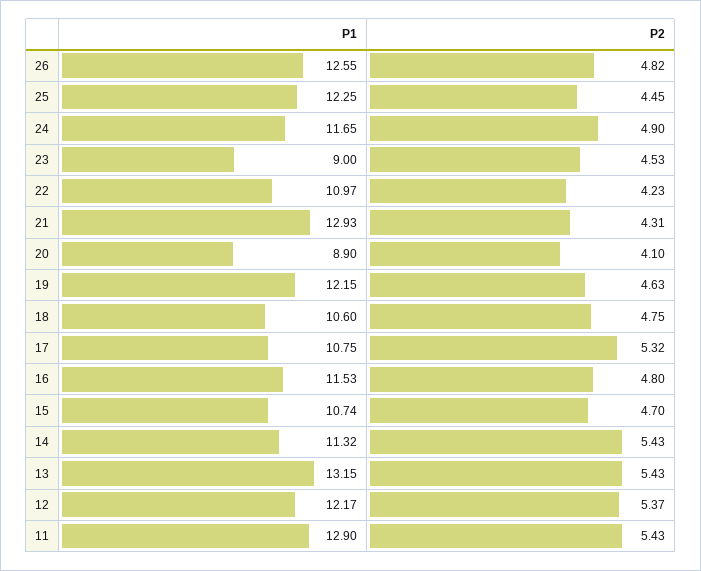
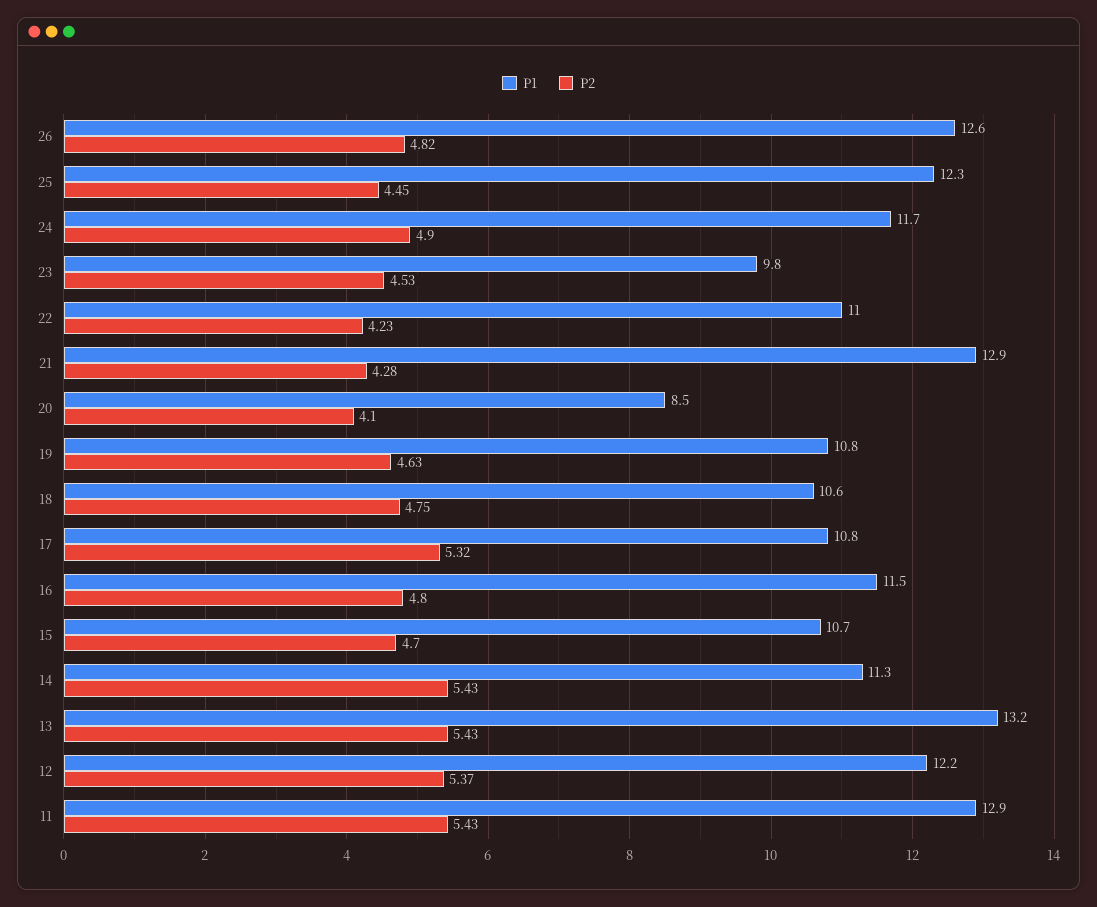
P1, 23: 9 -> 9.8
P2, 21: 4.31 -> 4.28
P1, 20: 8.9 -> 8.5
P1, 19: 12.15 -> 10.8

